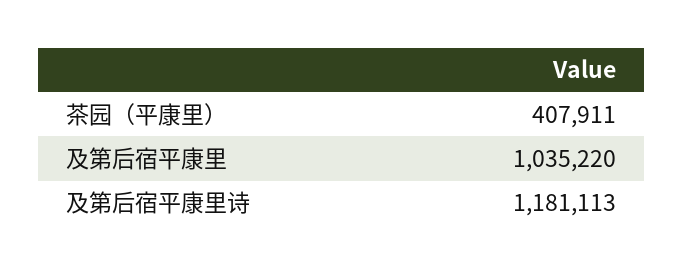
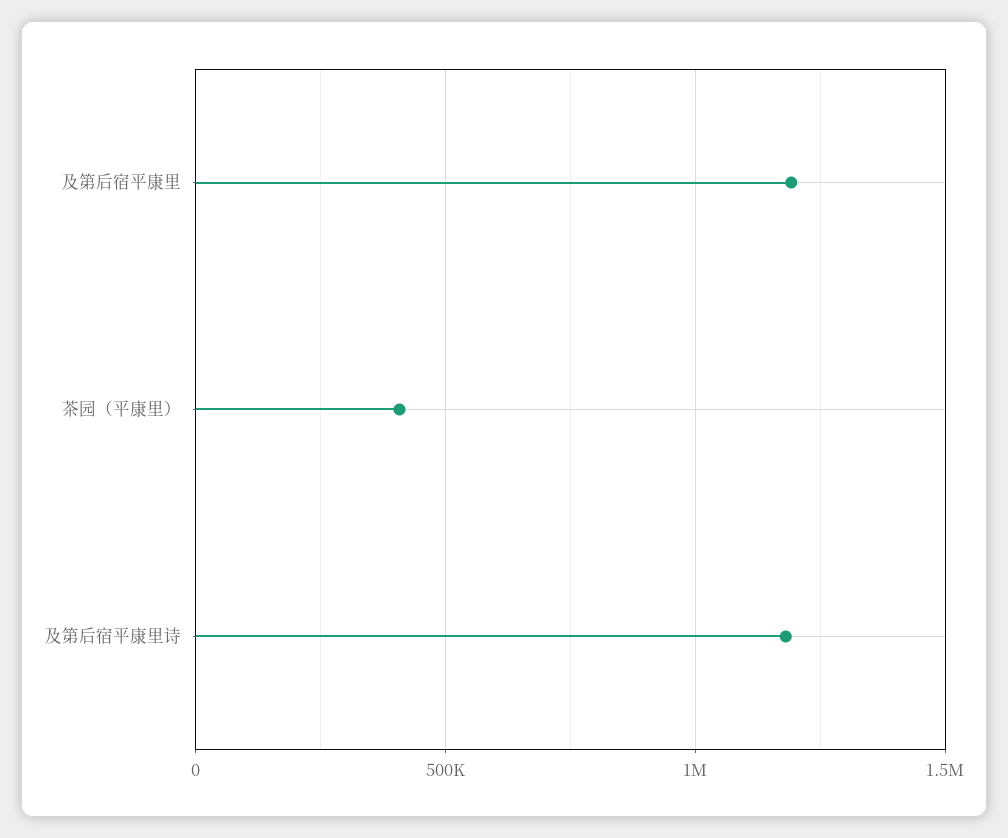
及第后宿平康里: 1035220 -> 1200000

